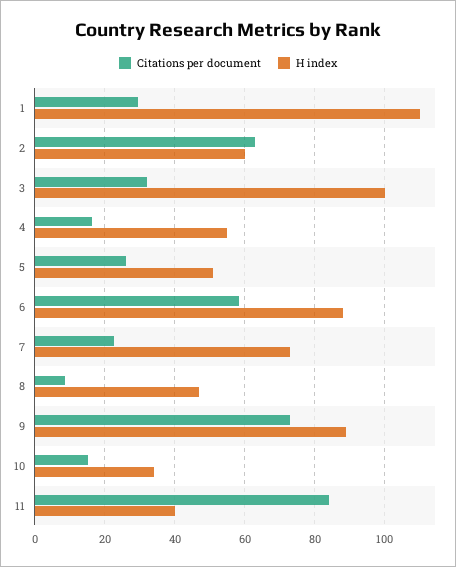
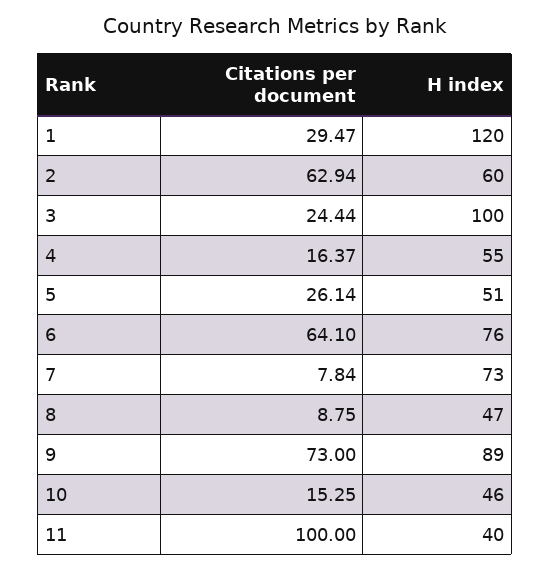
H index, 1: 110 -> 120
Citations per document, 3: 32 -> 24.44
Citations per document, 6: 58 -> 64.1
H index, 6: 88 -> 76
Citations per document, 7: 22 -> 7.84
H index, 10: 34 -> 46
Citations per document, 11: 84 -> 100

